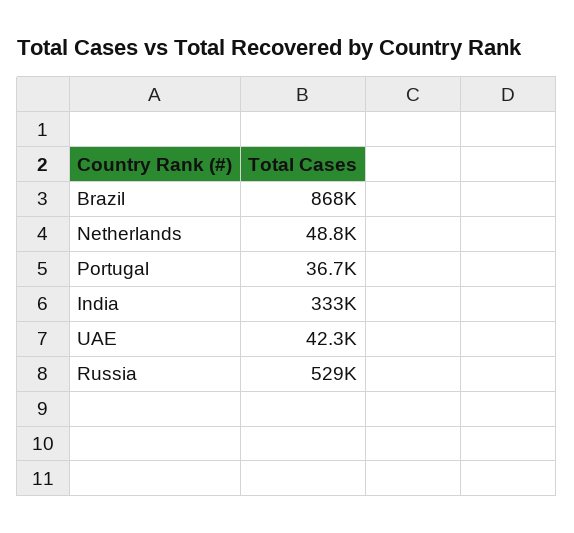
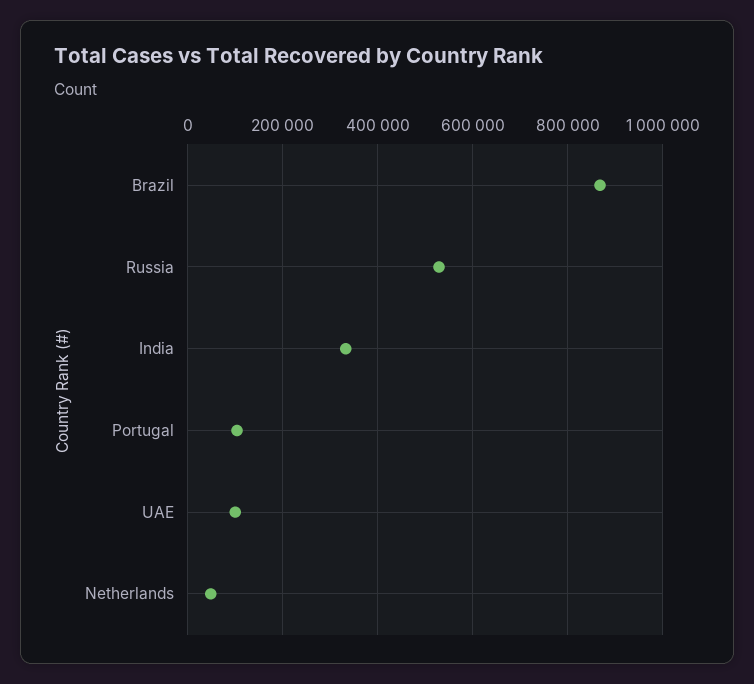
Portugal: 36700 -> 100000
UAE: 42300 -> 100000

